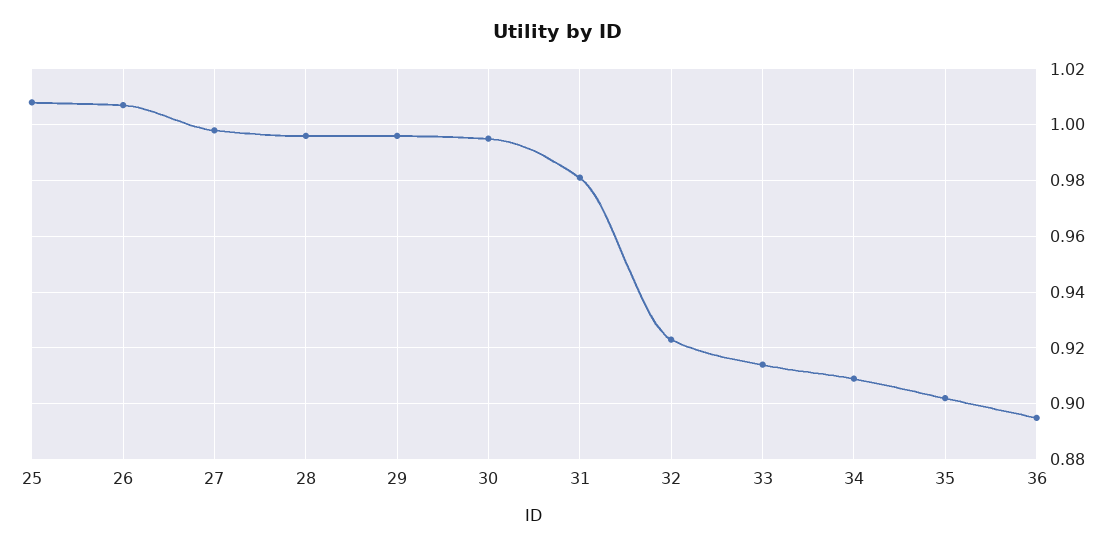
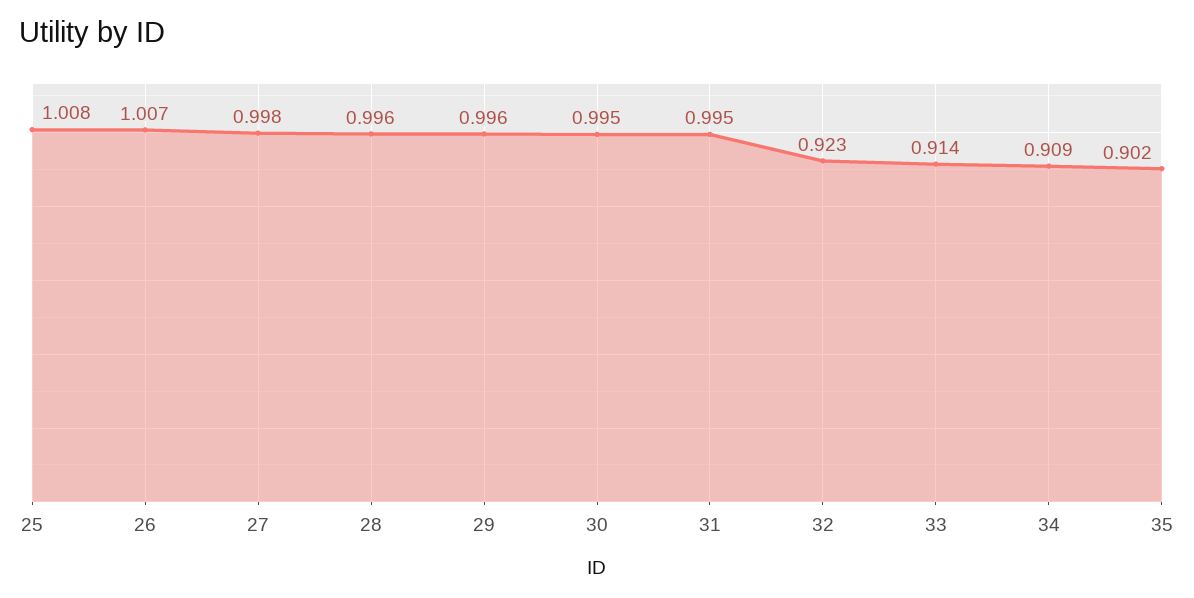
31: 0.98 -> 0.995
36: 0.895 -> none

